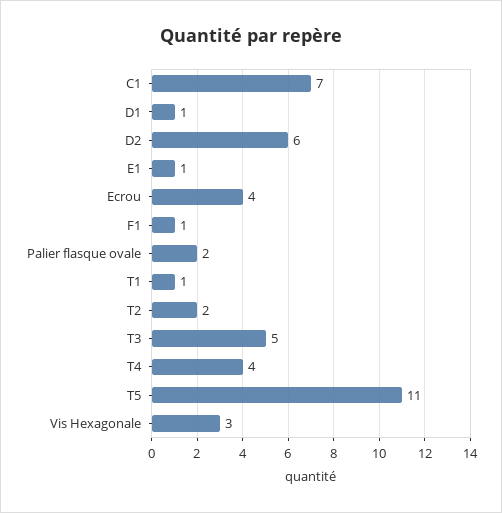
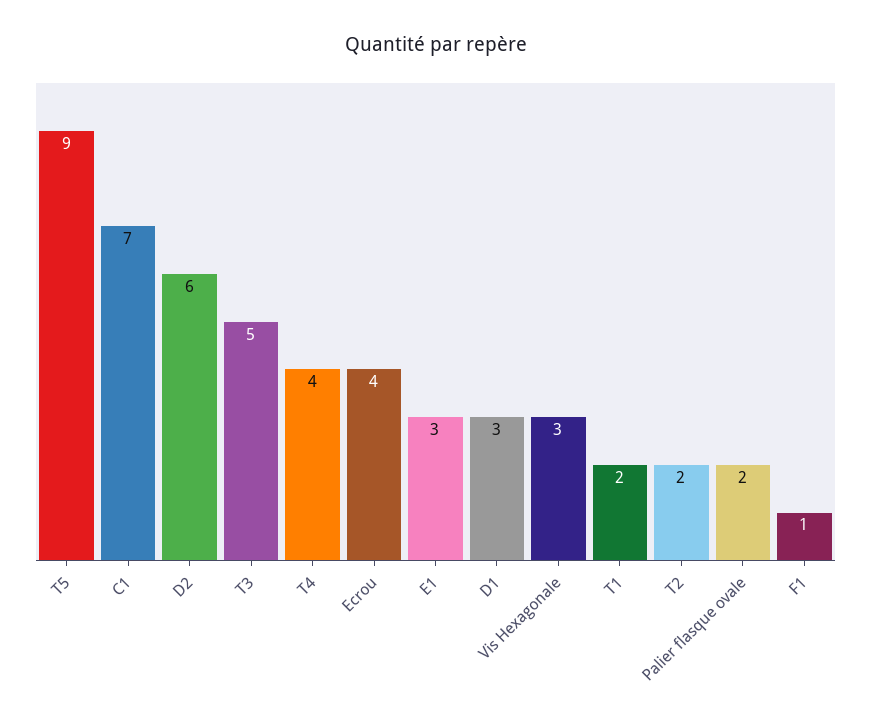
D1: 1 -> 3
E1: 1 -> 3
T1: 1 -> 2
T5: 11 -> 9

